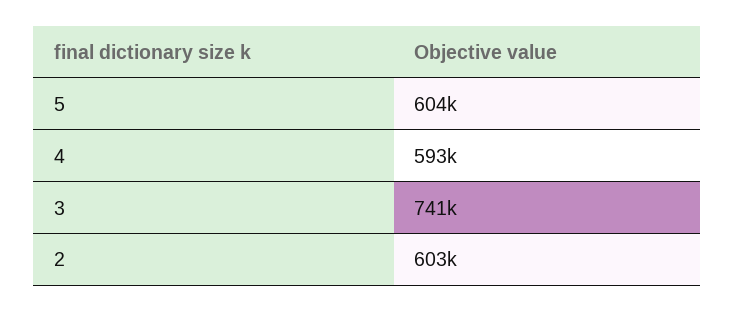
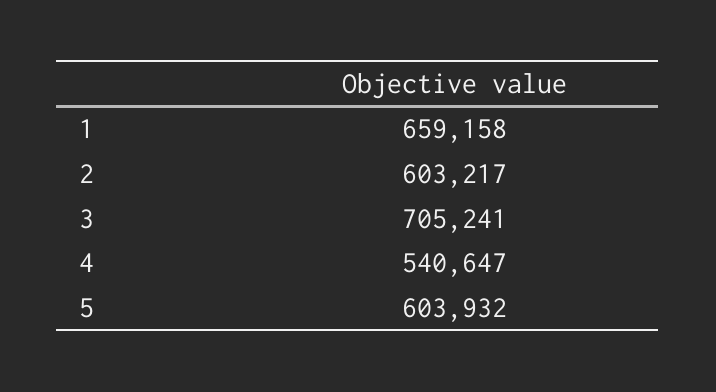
4: 593000 -> 540647
3: 741000 -> 705241
1: none -> 659158

